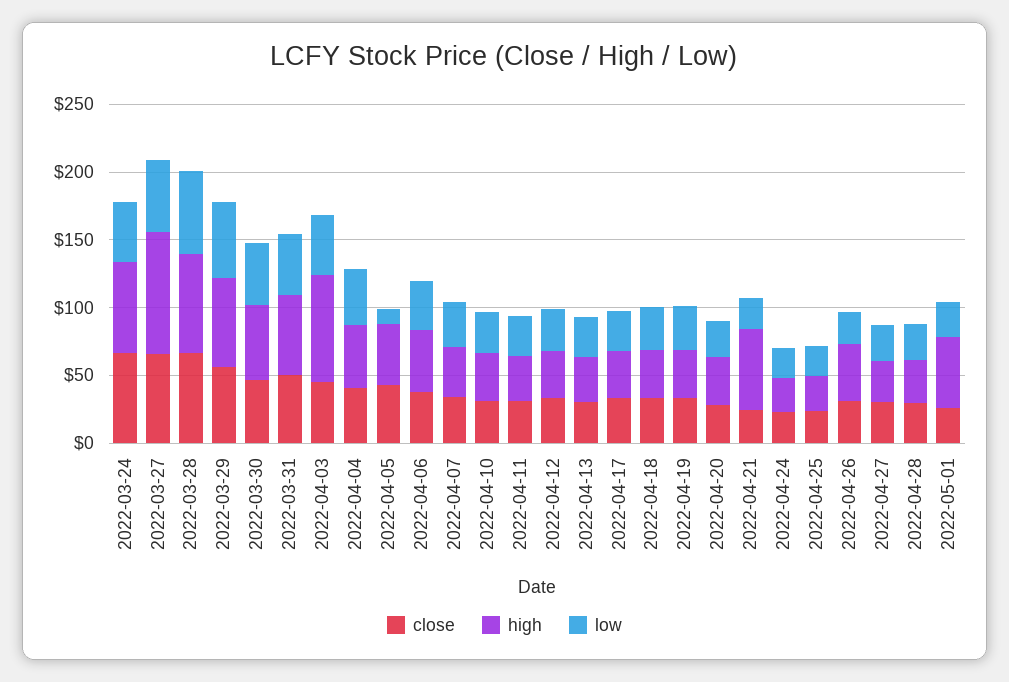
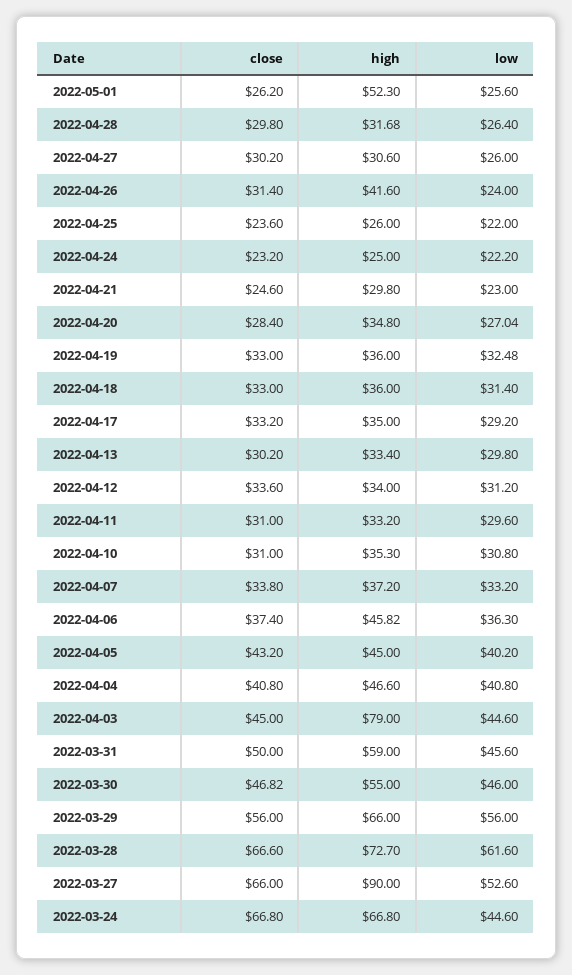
low, 2022-04-05: 10 -> 40.2
high, 2022-04-21: 60 -> 29.8

